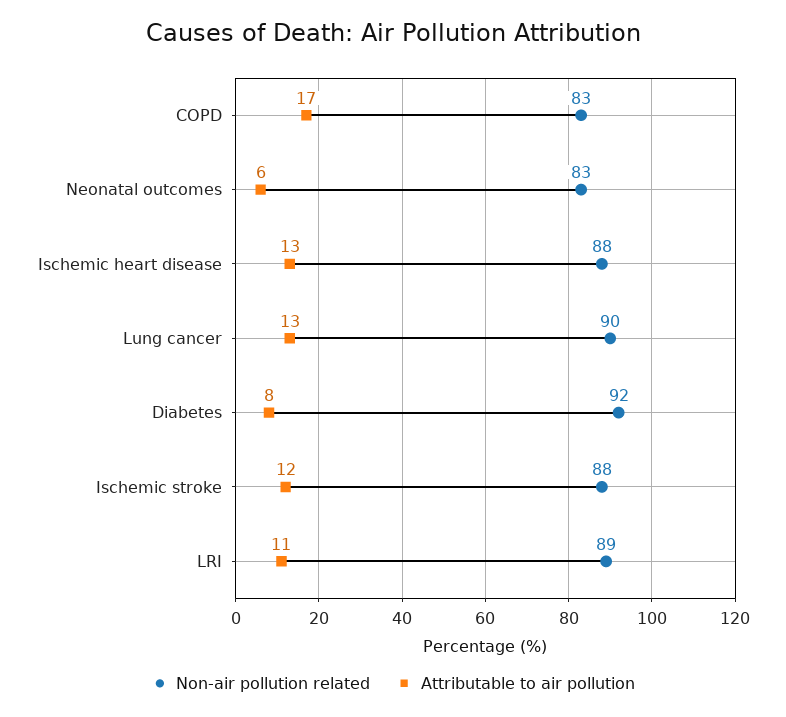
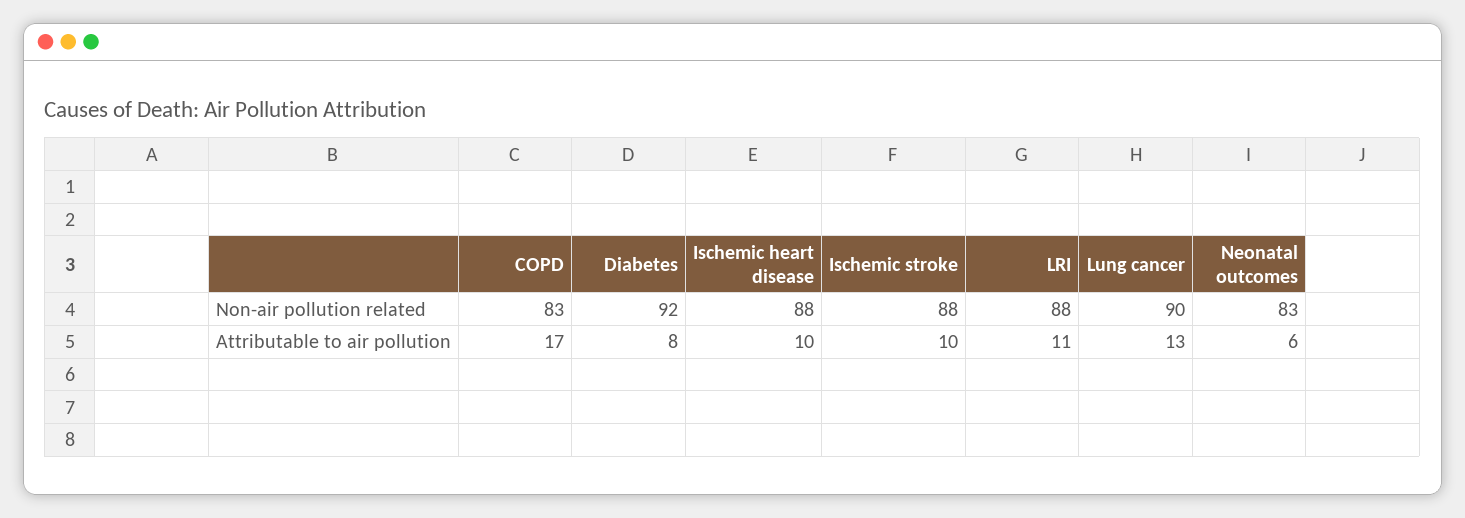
Attributable to air pollution, Ischemic heart disease: 13 -> 10
Attributable to air pollution, Ischemic stroke: 12 -> 10
Non-air pollution related, LRI: 89 -> 88

